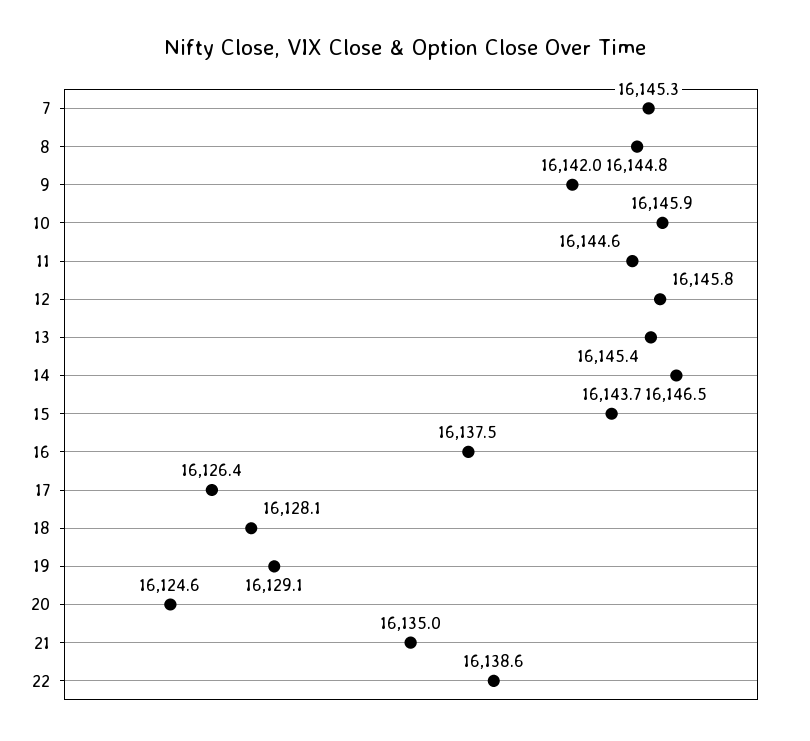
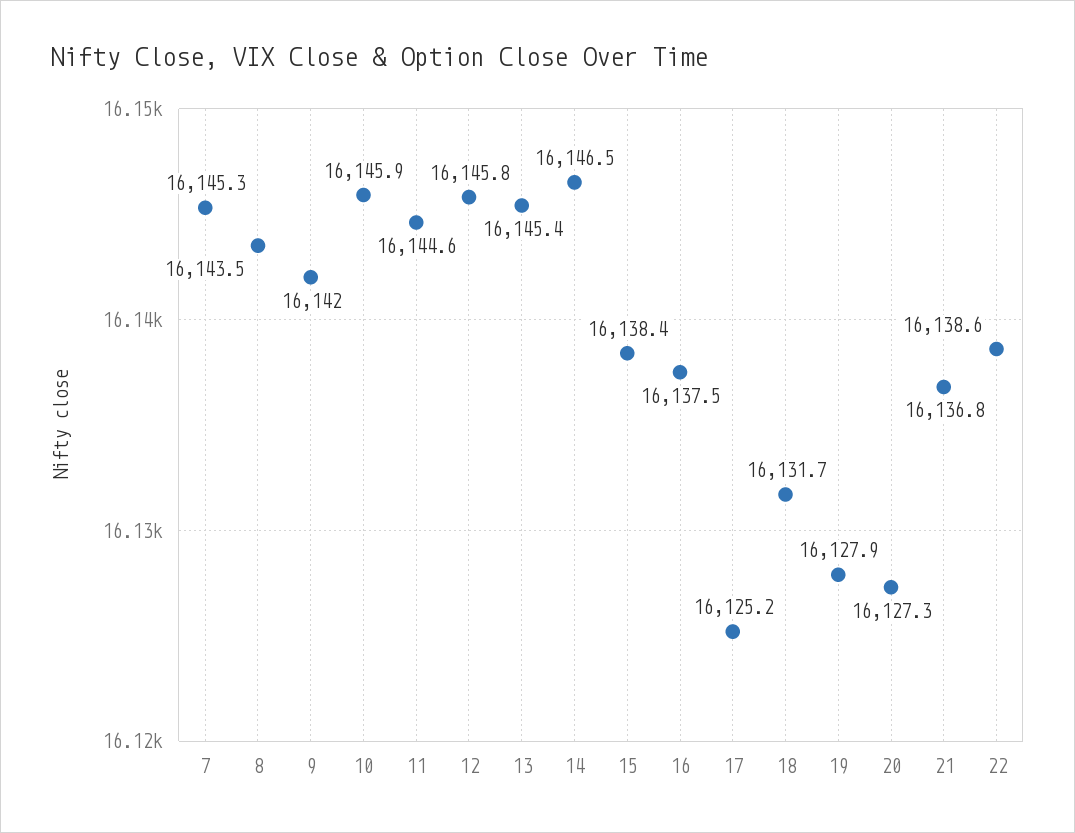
8: 16144.8 -> 16143.5
15: 16143.7 -> 16138.4
17: 16126.4 -> 16125.2
18: 16128.1 -> 16131.7
19: 16129.1 -> 16127.9
20: 16124.6 -> 16127.3
21: 16135 -> 16136.8

